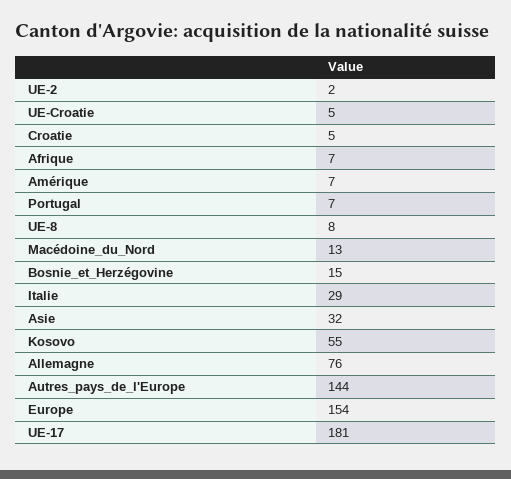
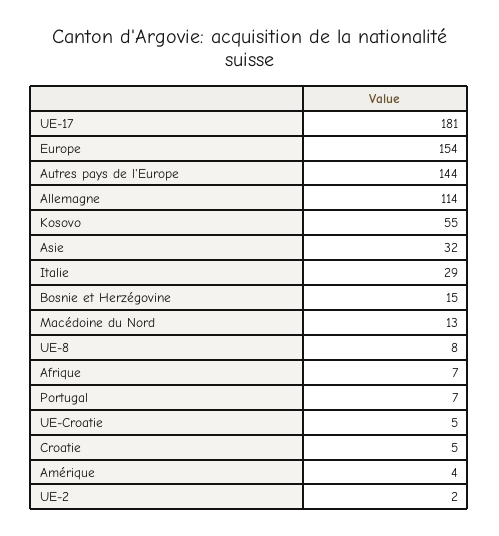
Amérique: 7 -> 4
Allemagne: 76 -> 114

